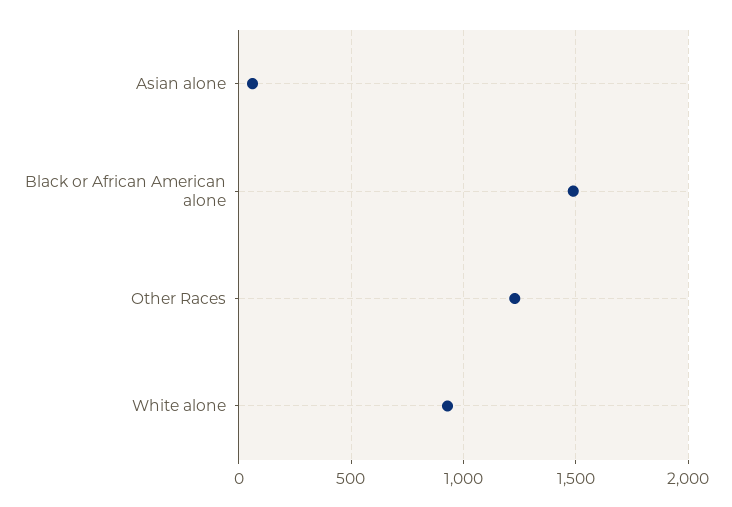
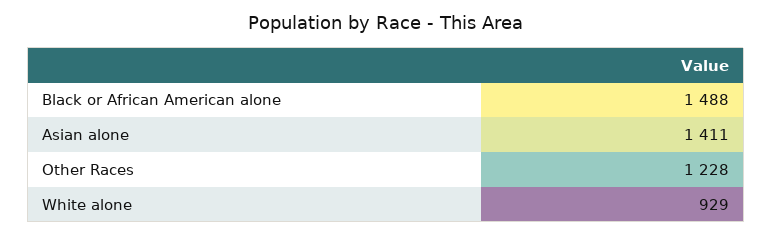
Asian alone: 50 -> 1411

